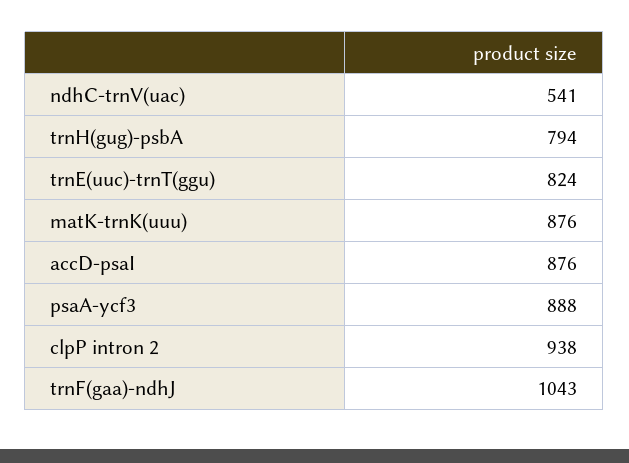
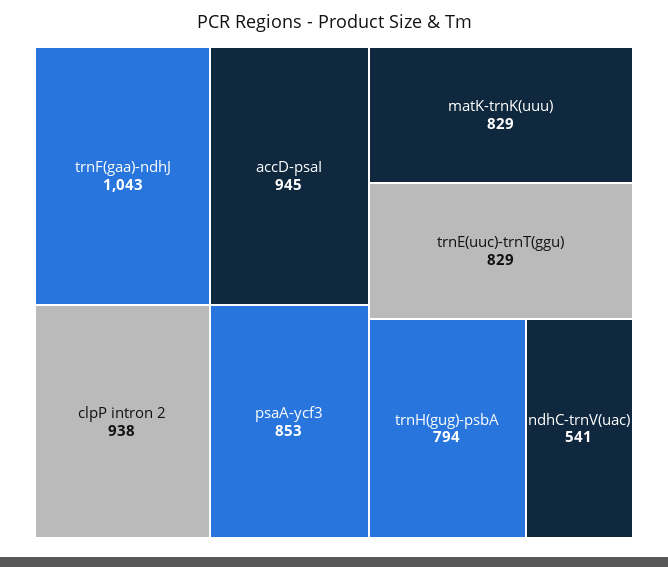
trnE(uuc)-trnT(ggu): 824 -> 829
matK-trnK(uuu): 876 -> 829
accD-psaI: 876 -> 945
psaA-ycf3: 888 -> 853

